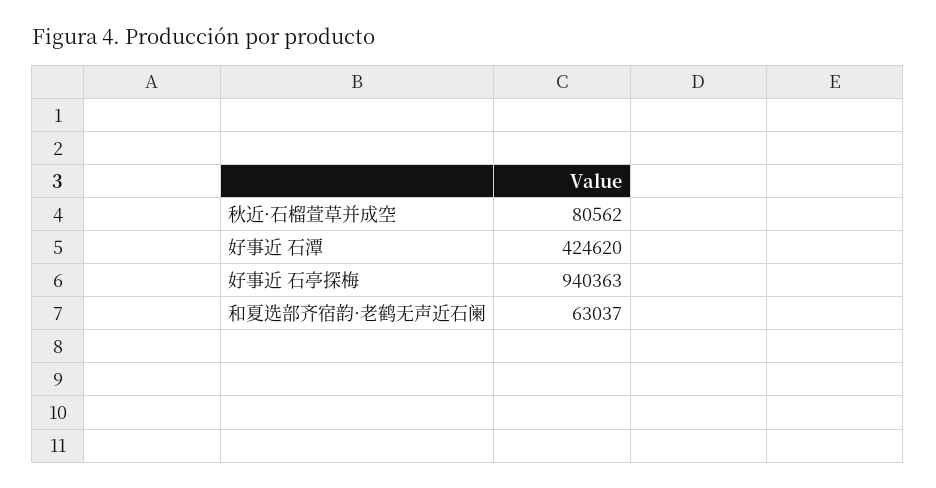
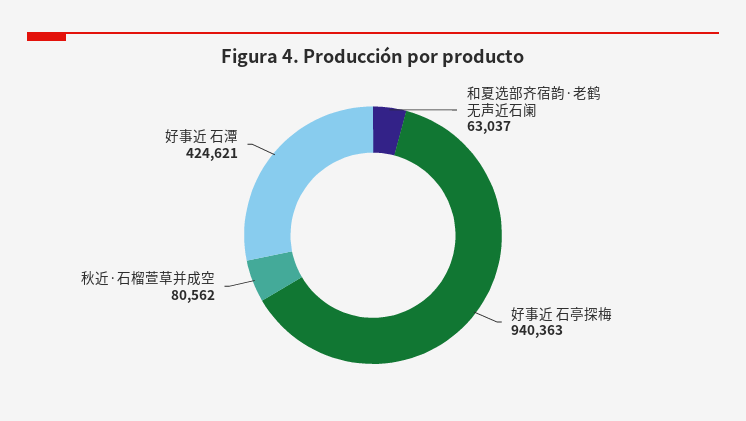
好事近 石潭: 424620 -> 424621

